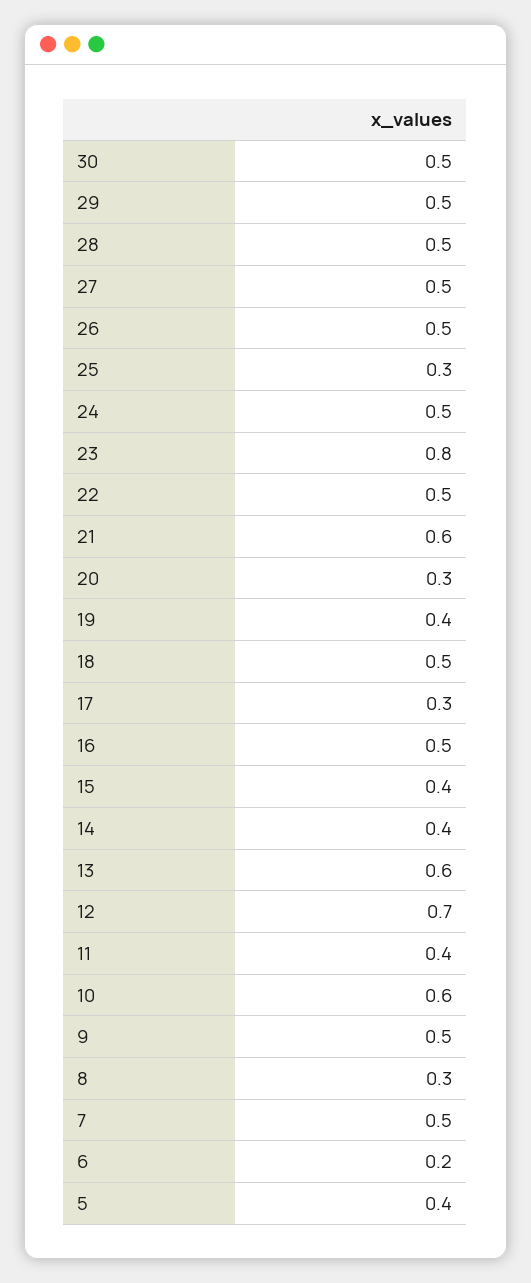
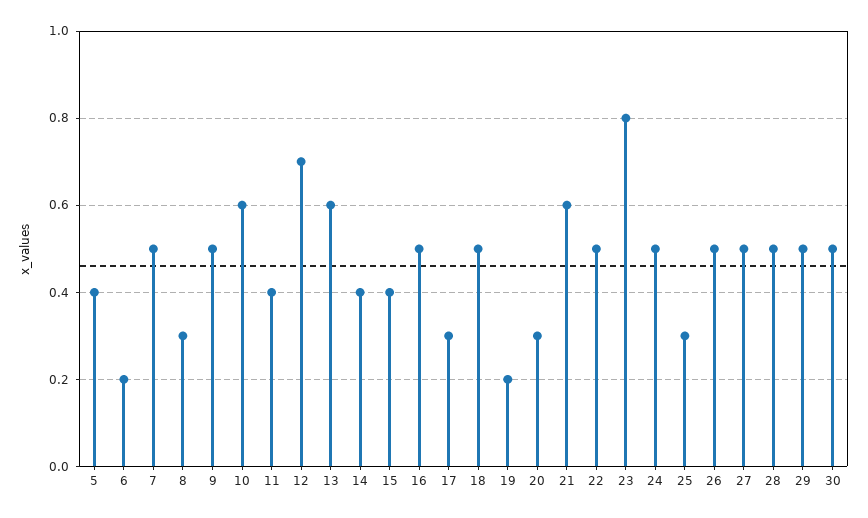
19: 0.4 -> 0.2

